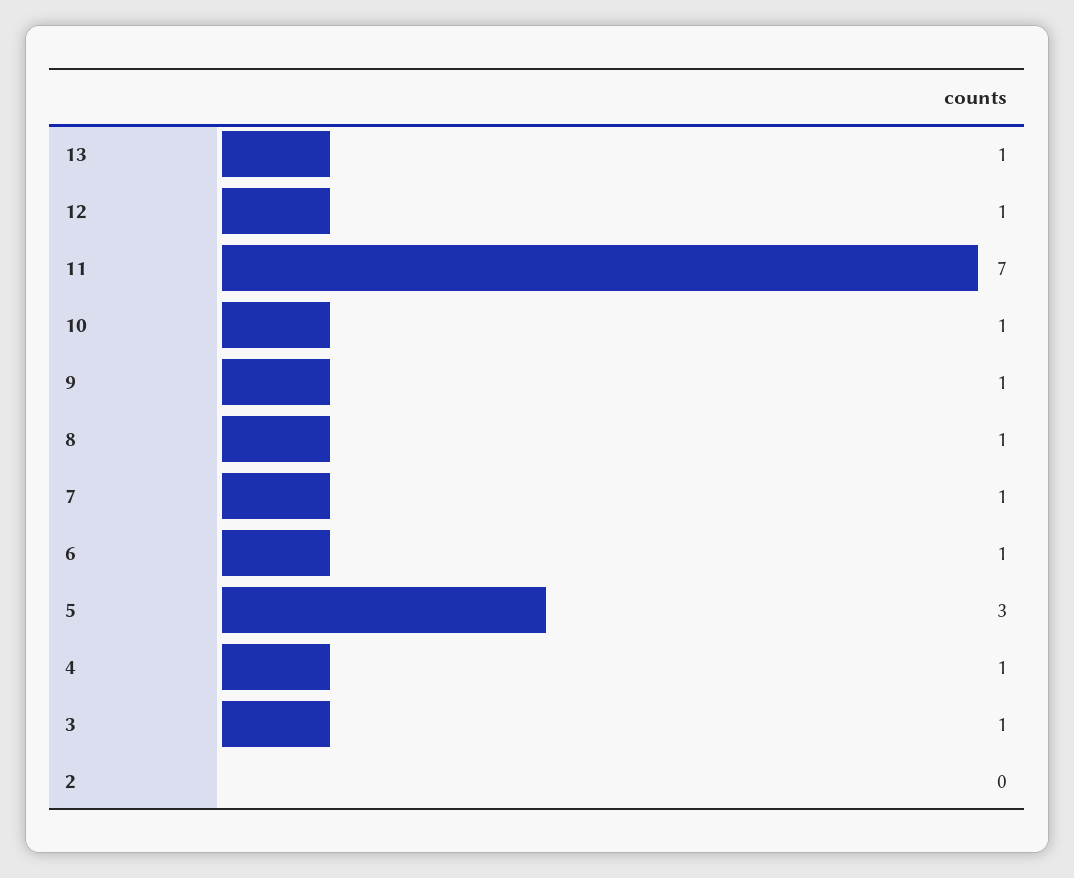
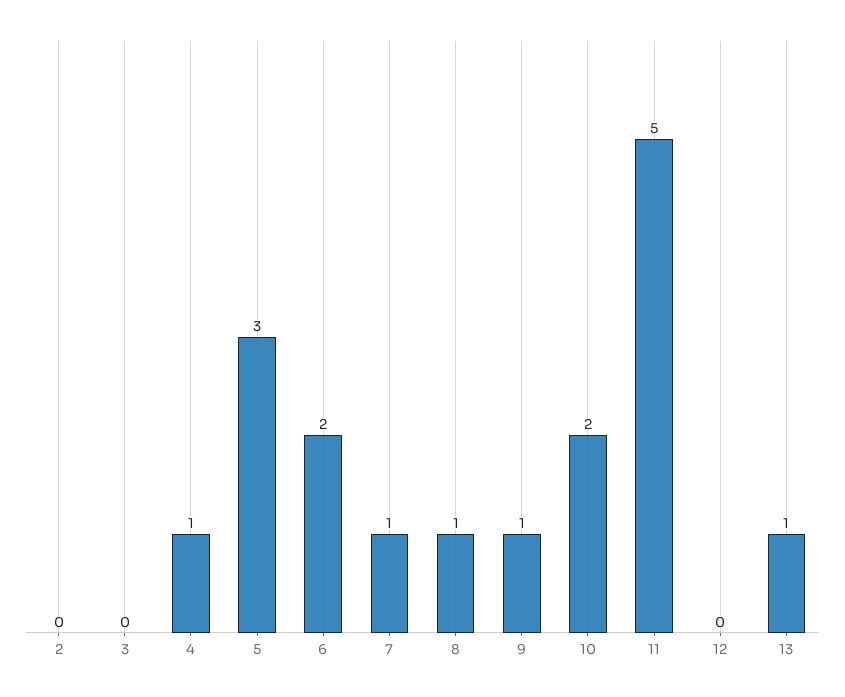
12: 1 -> 0
11: 7 -> 5
10: 1 -> 2
6: 1 -> 2
3: 1 -> 0

